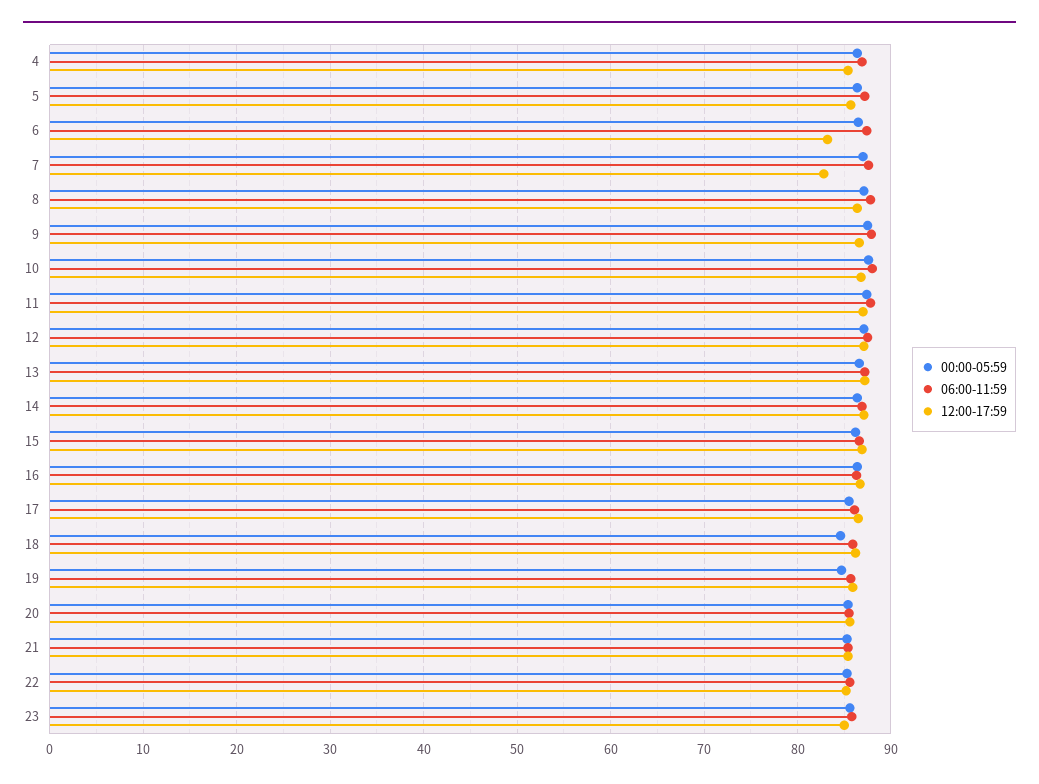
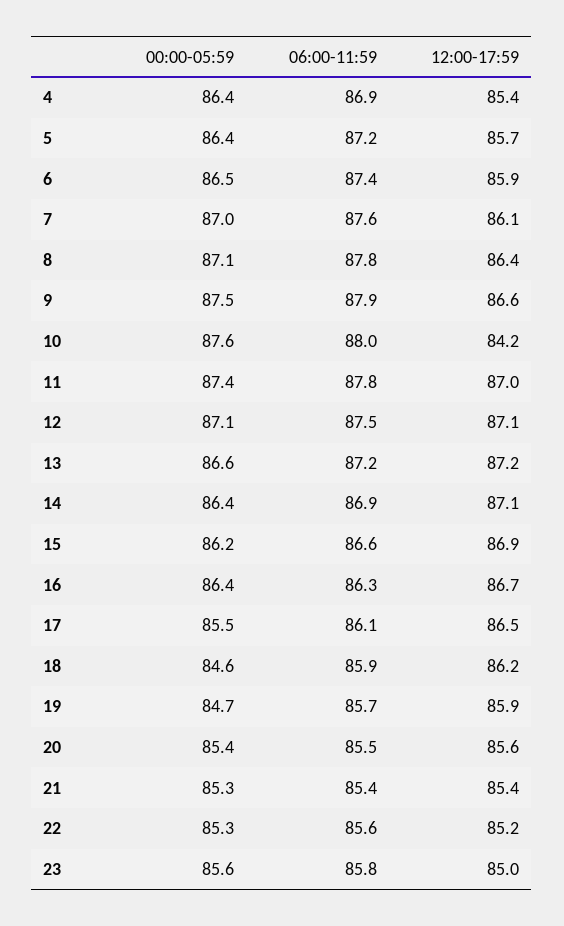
12:00-17:59, 6: 83 -> 85.9
12:00-17:59, 7: 83 -> 86.1
12:00-17:59, 10: 87 -> 84.2

